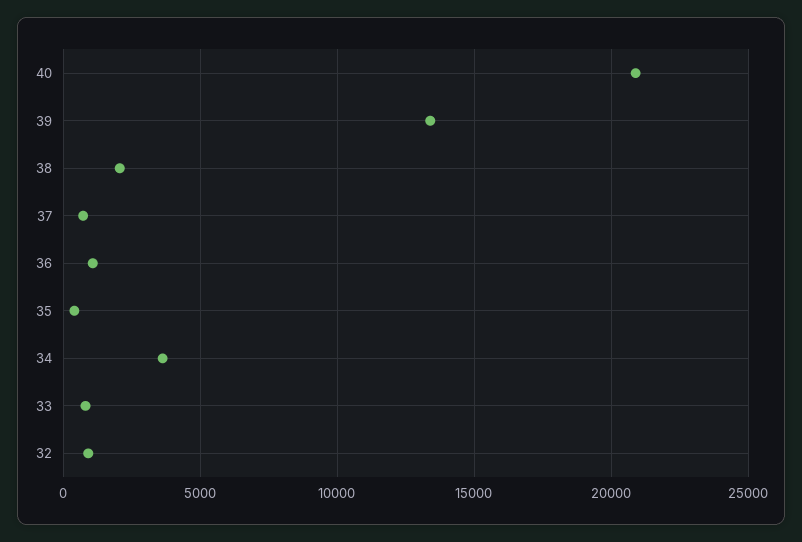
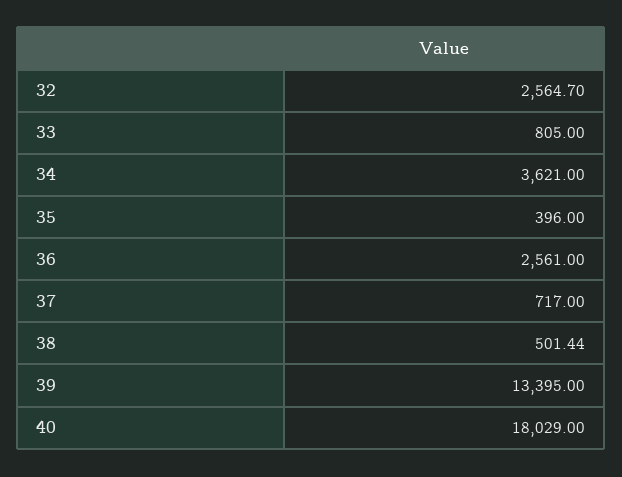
40: 21000 -> 18029
38: 2000 -> 501.44
36: 1000 -> 2561
32: 1000 -> 2564.7

